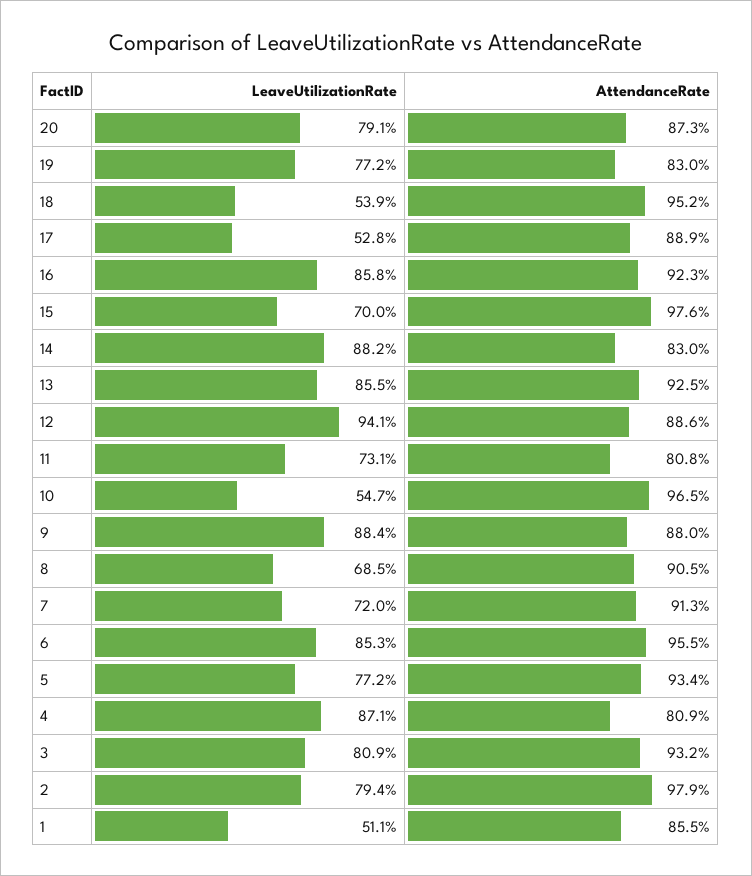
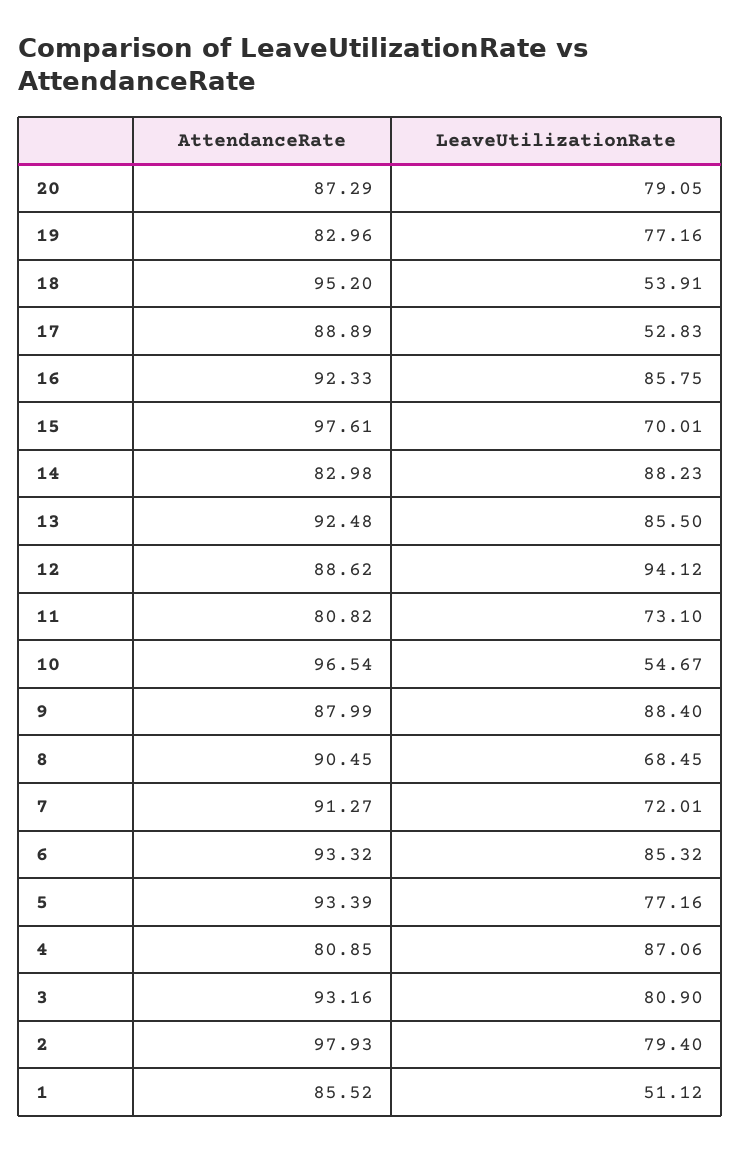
AttendanceRate, 6: 95.5 -> 93.32

